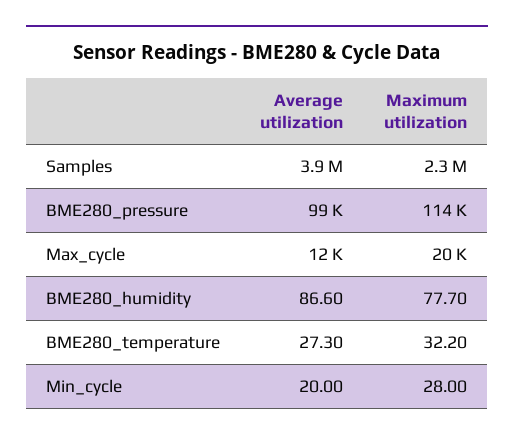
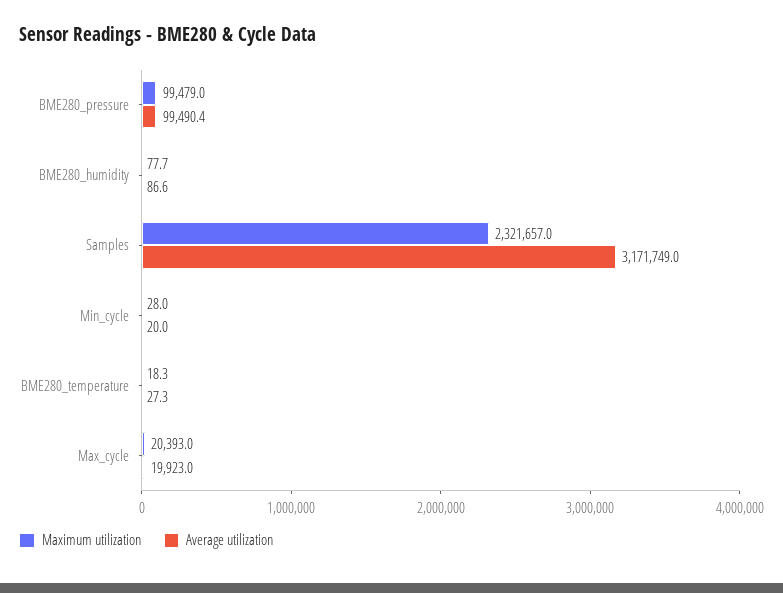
Average utilization, Samples: 3900000 -> 3171749
Maximum utilization, BME280_pressure: 114000 -> 99479
Average utilization, Max_cycle: 12000 -> 19923
Maximum utilization, BME280_temperature: 32.2 -> 18.3

